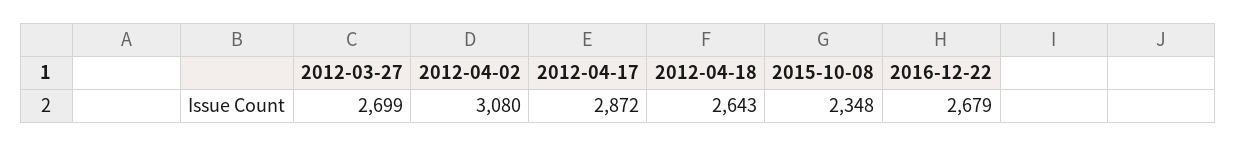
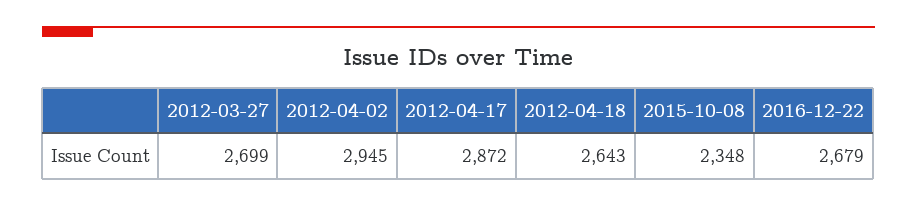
2012-04-02: 3080 -> 2945

